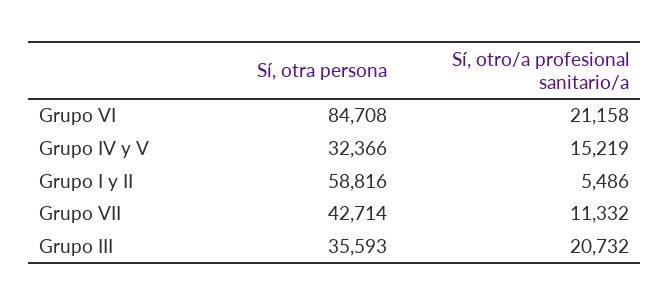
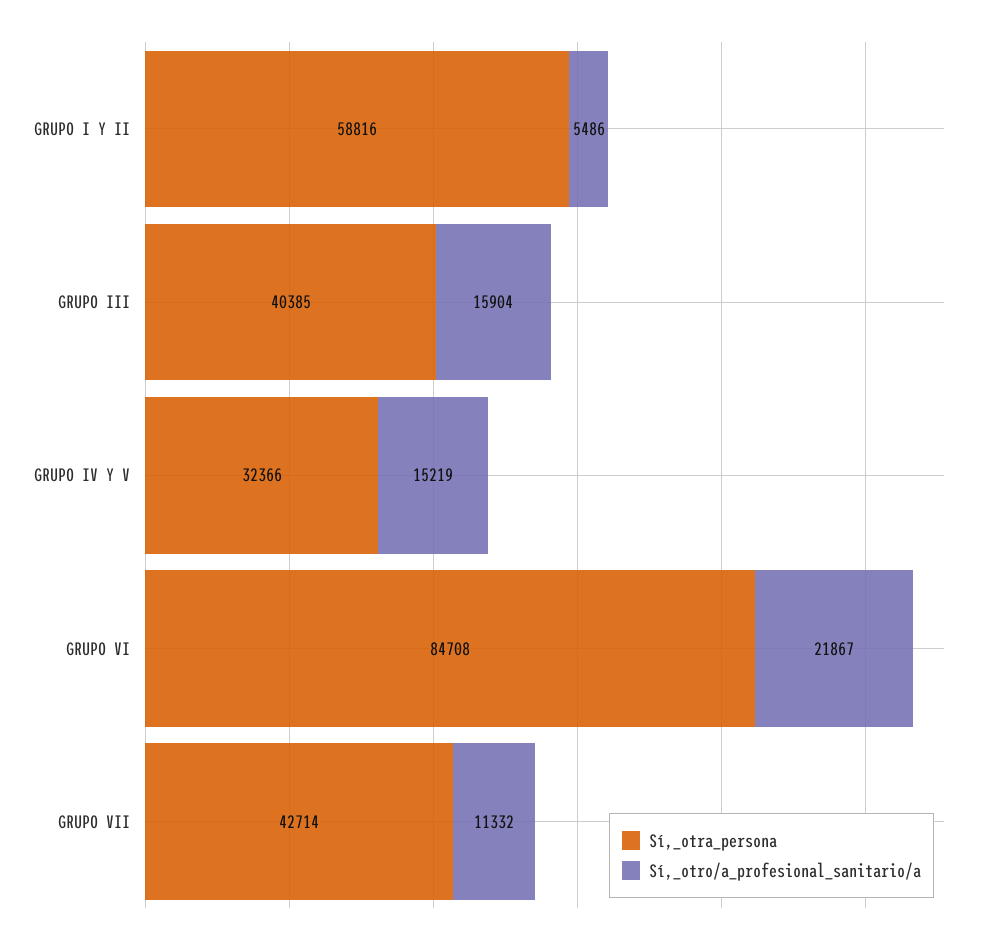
Sí, otro/a profesional sanitario/a, Grupo VI: 21158 -> 21867
Sí, otra persona, Grupo III: 35593 -> 40385
Sí, otro/a profesional sanitario/a, Grupo III: 20732 -> 15904

